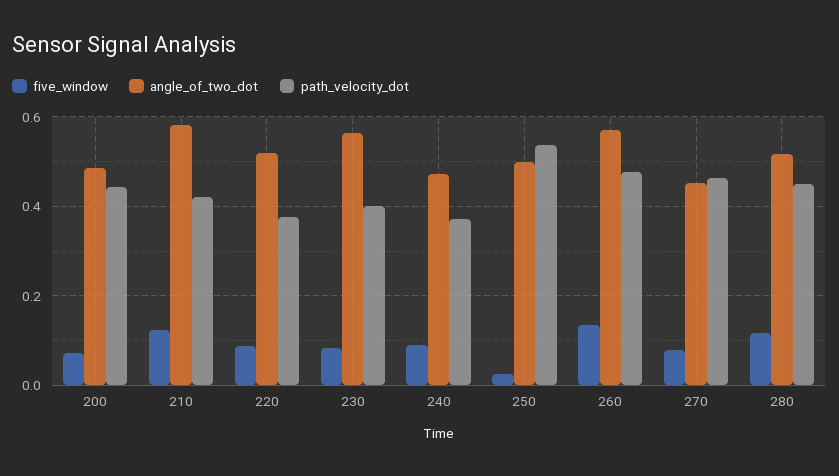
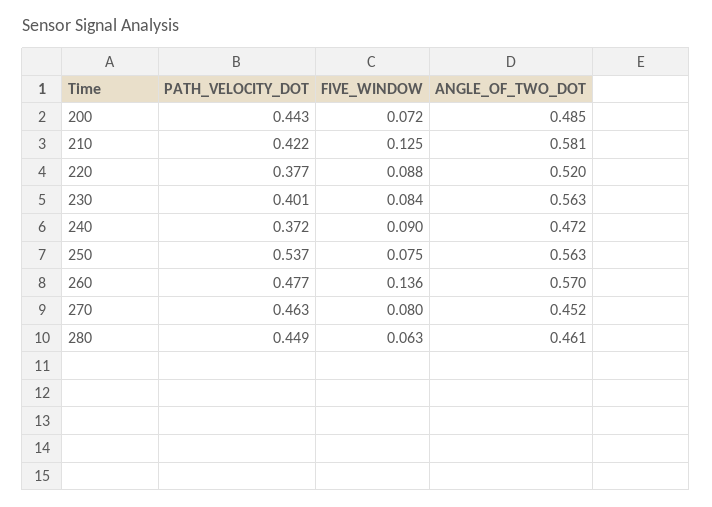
five_window, 250: 0.02 -> 0.075
angle_of_two_dot, 250: 0.5 -> 0.563
five_window, 280: 0.12 -> 0.063
angle_of_two_dot, 280: 0.52 -> 0.461

